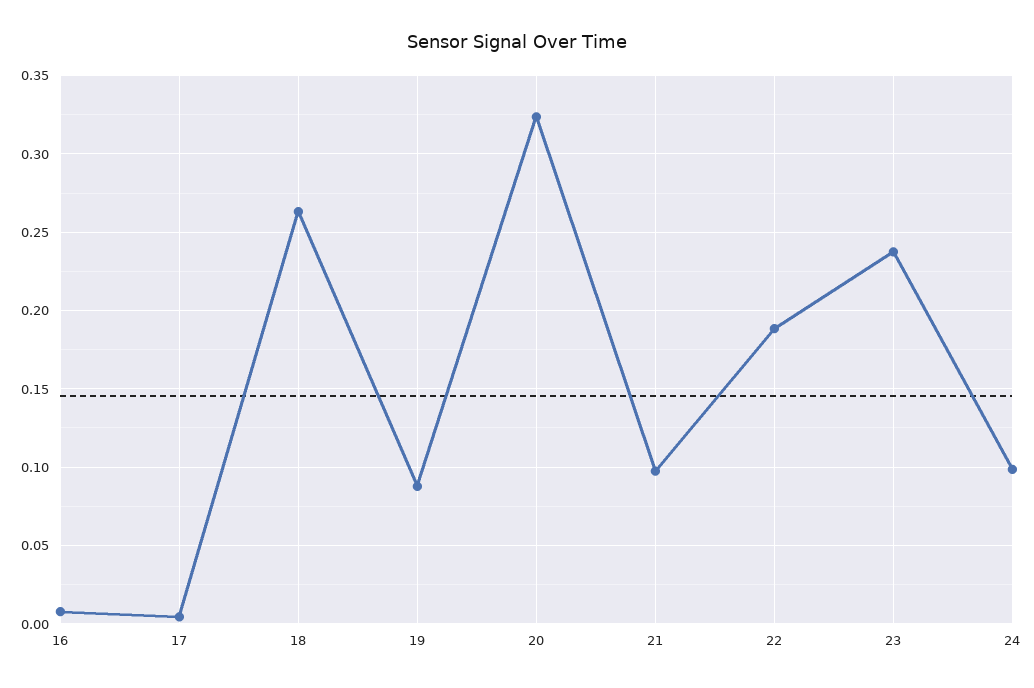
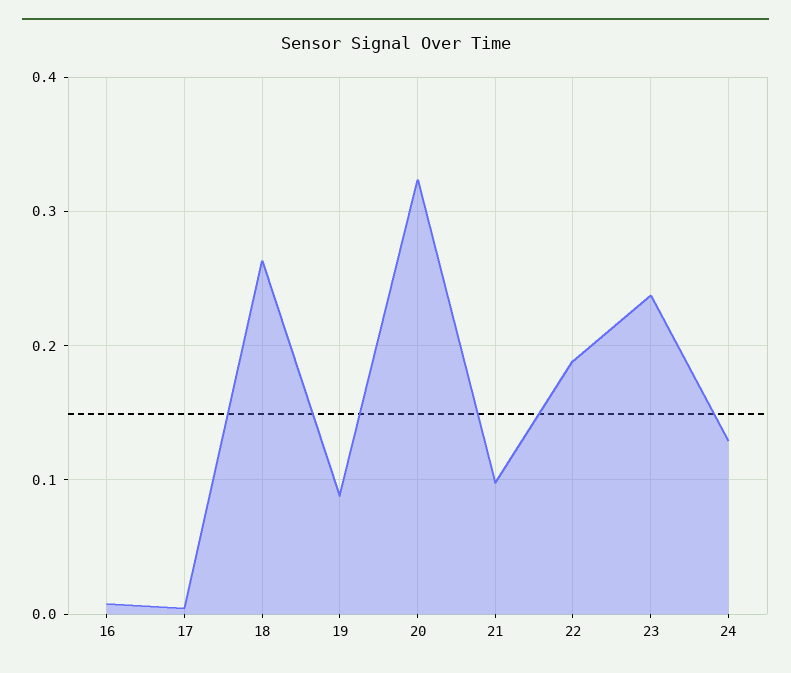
24: 0.1 -> 0.13

